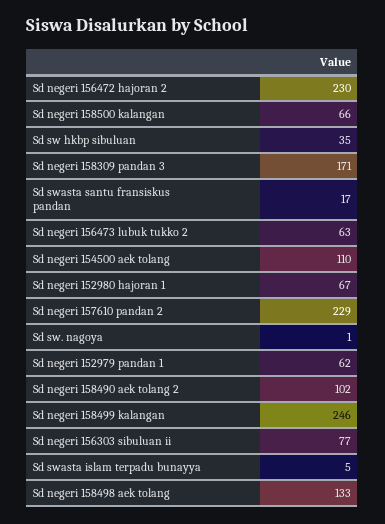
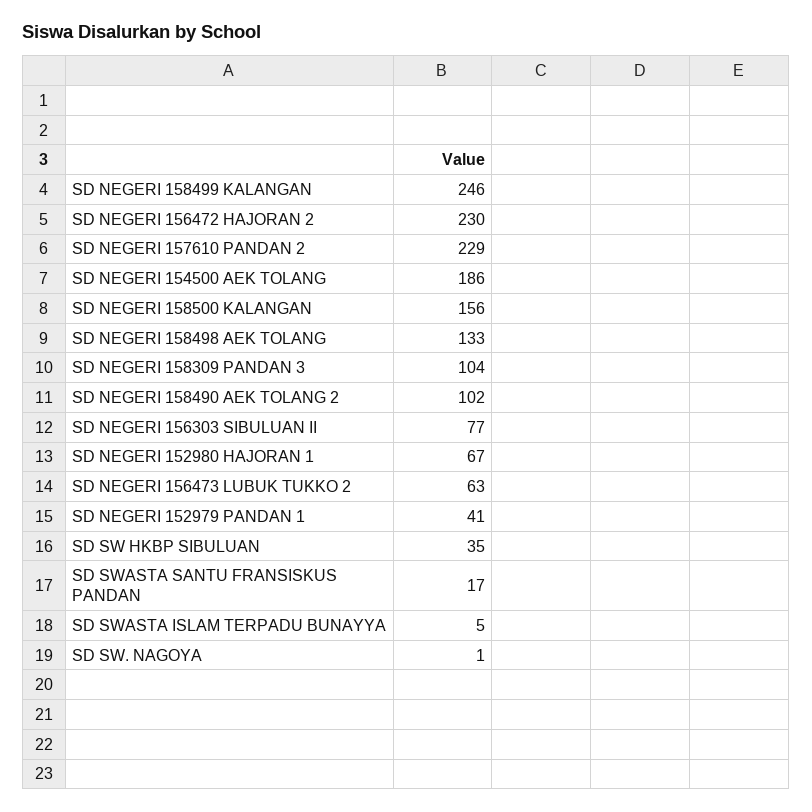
Sd negeri 158500 kalangan: 66 -> 156
Sd negeri 158309 pandan 3: 171 -> 104
Sd negeri 154500 aek tolang: 110 -> 186
Sd negeri 152979 pandan 1: 62 -> 41

